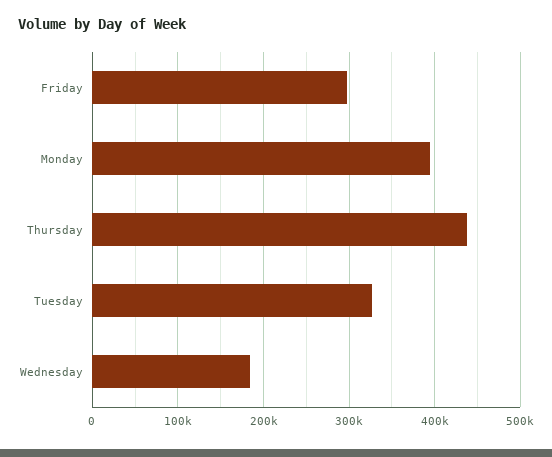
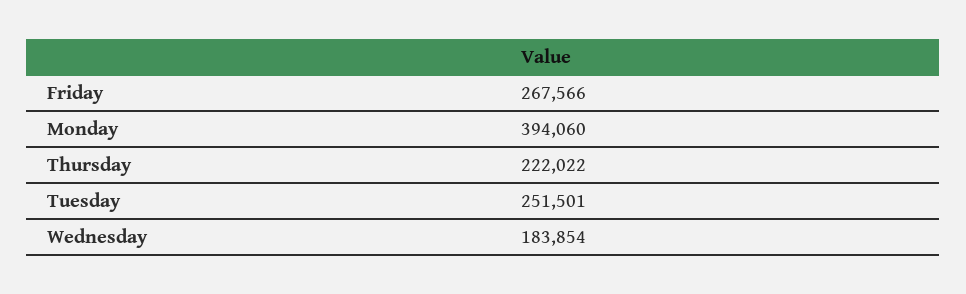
Friday: 300000 -> 267566
Thursday: 440000 -> 222022
Tuesday: 330000 -> 251501

